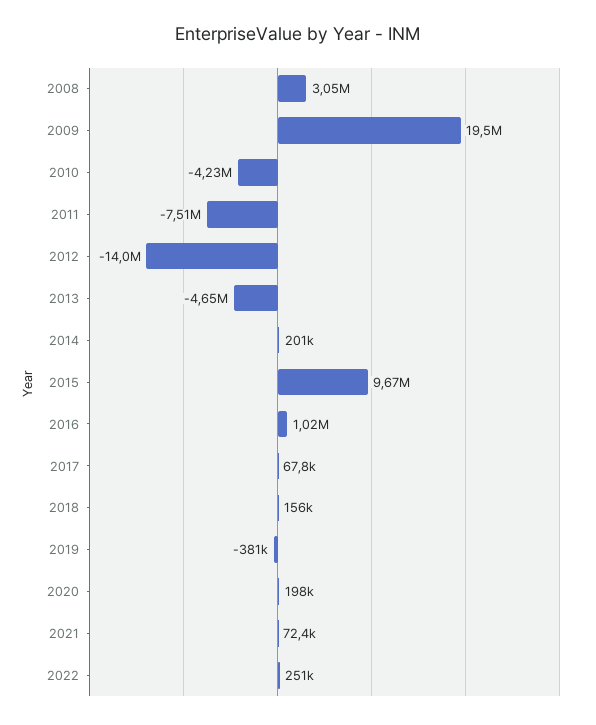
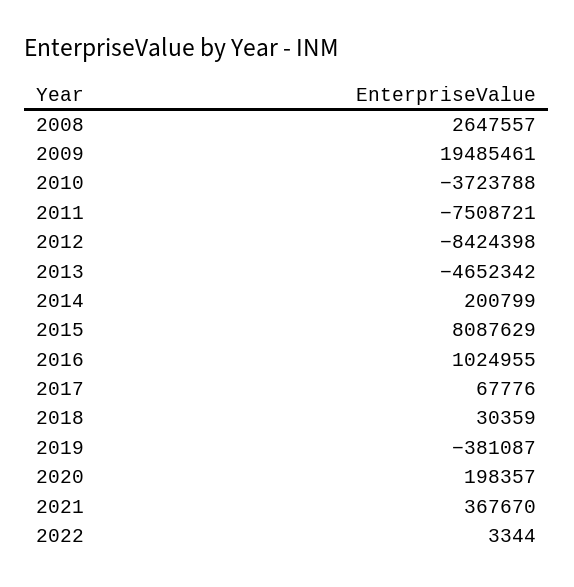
2008: 3050000 -> 2647557
2010: -4230000 -> -3723788
2012: -14000000 -> -8424398
2015: 9670000 -> 8087629
2018: 156000 -> 30359
2021: 72400 -> 367670
2022: 251000 -> 3344

